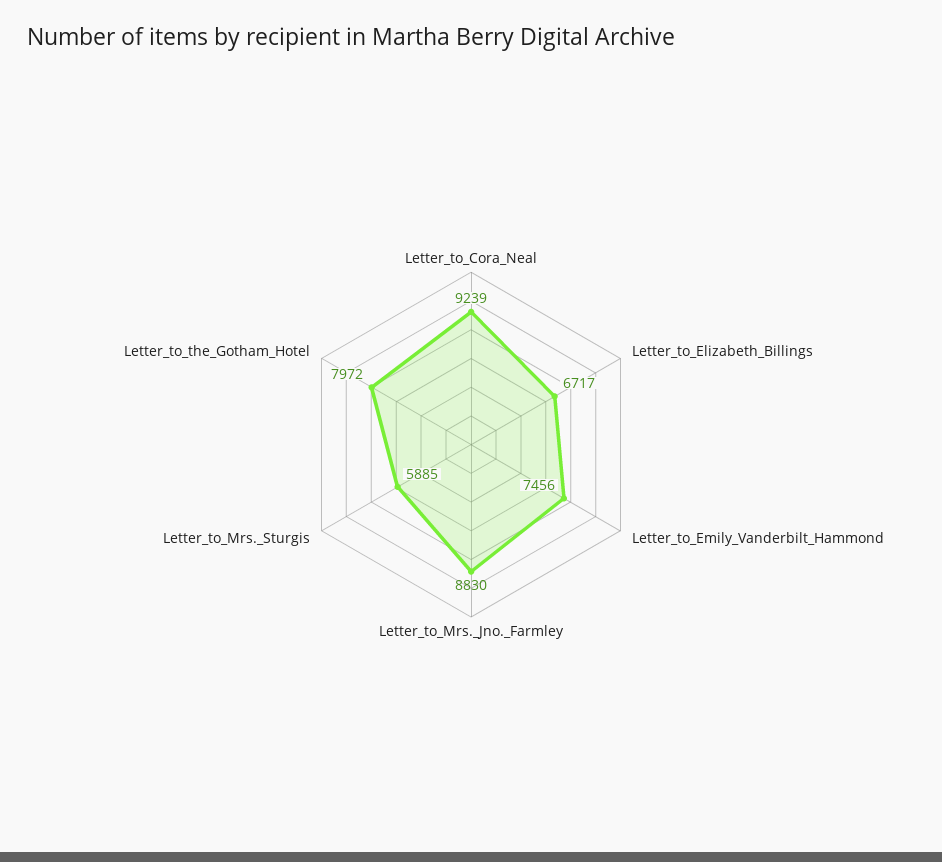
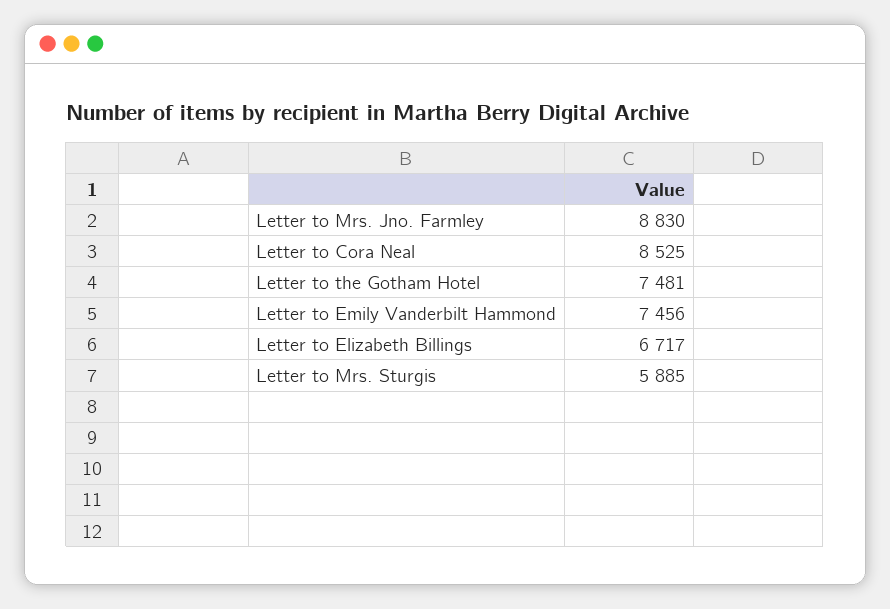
Letter_to_Cora_Neal: 9239 -> 8525
Letter_to_the_Gotham_Hotel: 7972 -> 7481

